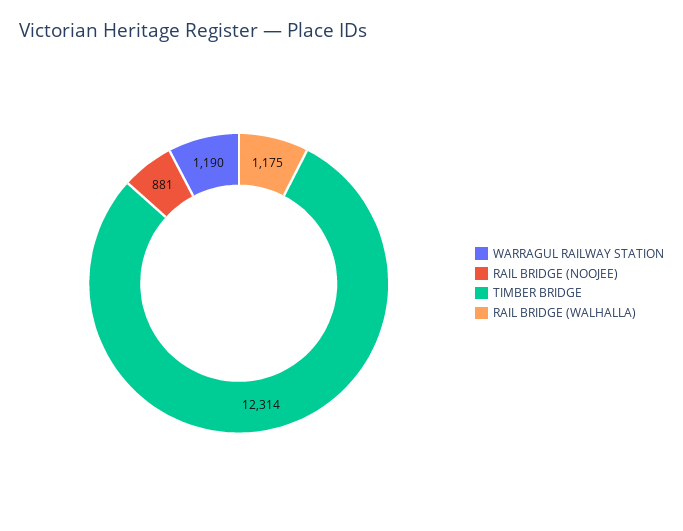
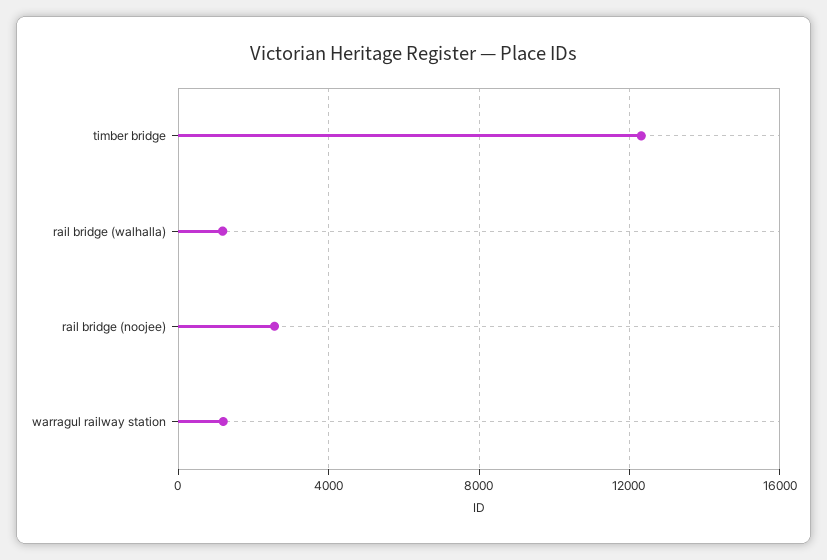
RAIL BRIDGE (NOOJEE): 881 -> 2500

